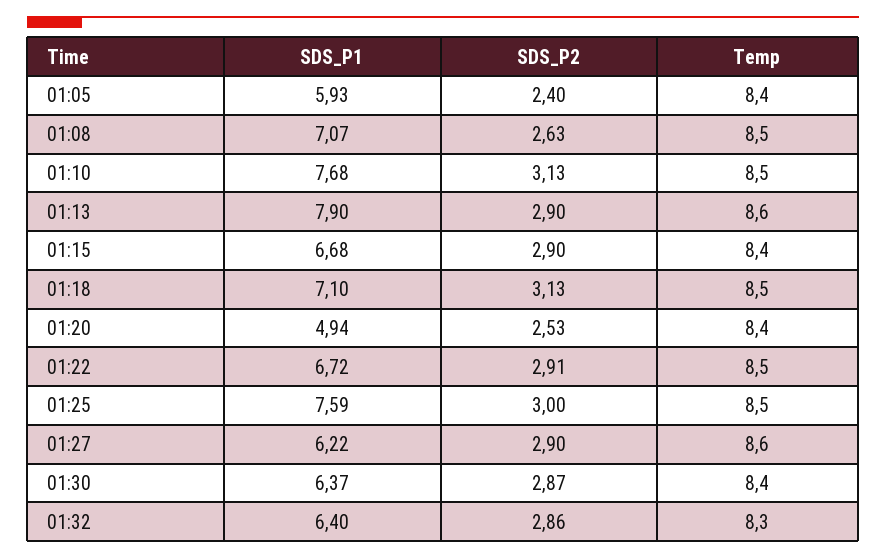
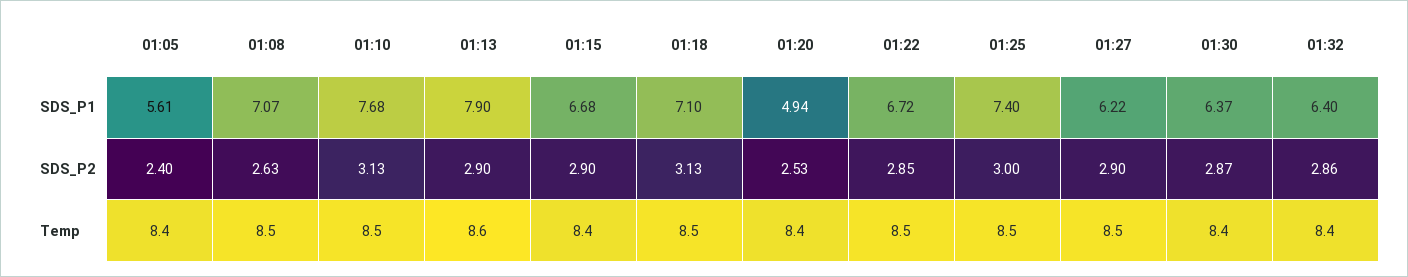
SDS_P1, 01:05: 5.93 -> 5.61
SDS_P2, 01:22: 2.91 -> 2.85
SDS_P1, 01:25: 7.59 -> 7.4
Temp, 01:27: 8.6 -> 8.5
Temp, 01:32: 8.3 -> 8.4

